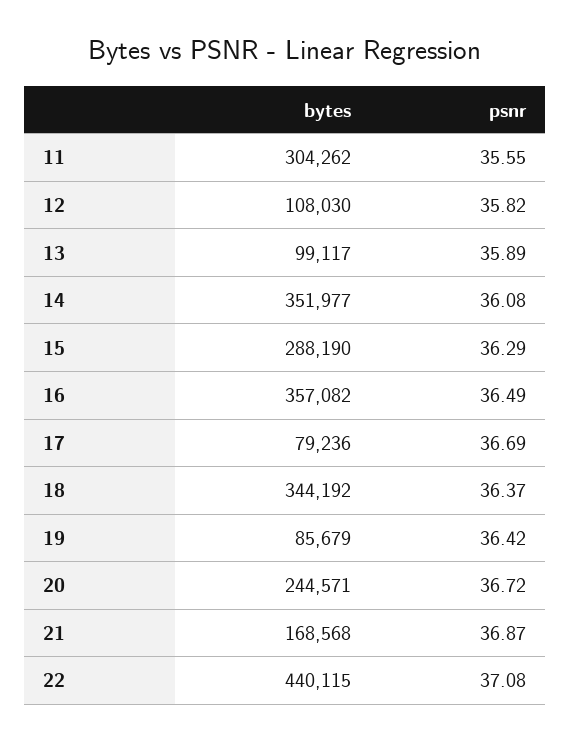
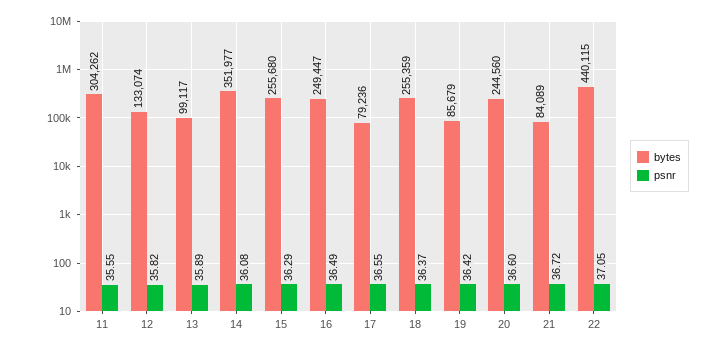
bytes, 12: 108030 -> 133074
bytes, 15: 288190 -> 255680
bytes, 16: 357082 -> 249447
psnr, 17: 36.69 -> 36.55
bytes, 18: 344192 -> 255359
bytes, 20: 244571 -> 244560
psnr, 20: 36.72 -> 36.6
bytes, 21: 168568 -> 84089
psnr, 21: 36.87 -> 36.72
psnr, 22: 37.08 -> 37.05

